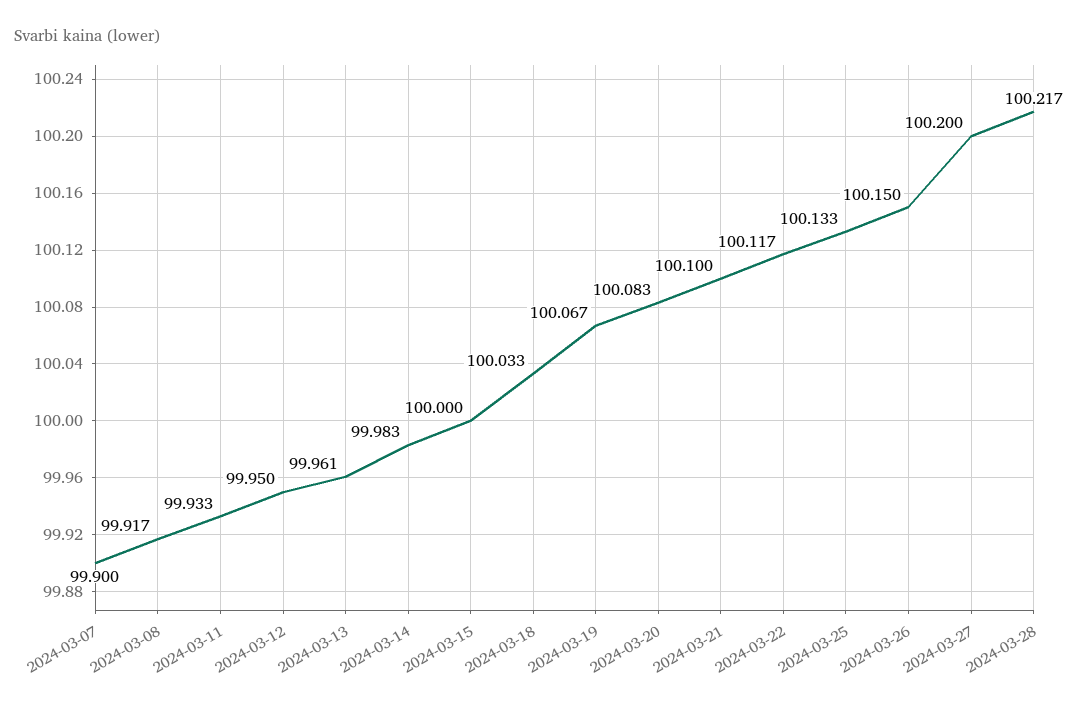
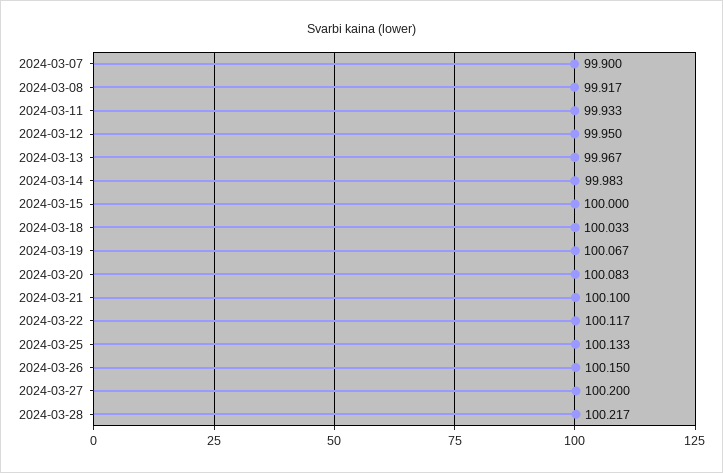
2024-03-13: 99.961 -> 99.967

